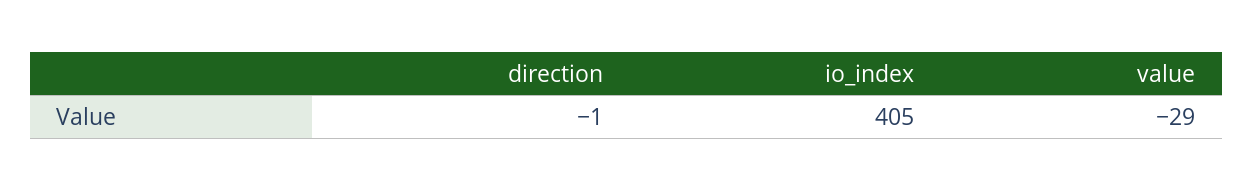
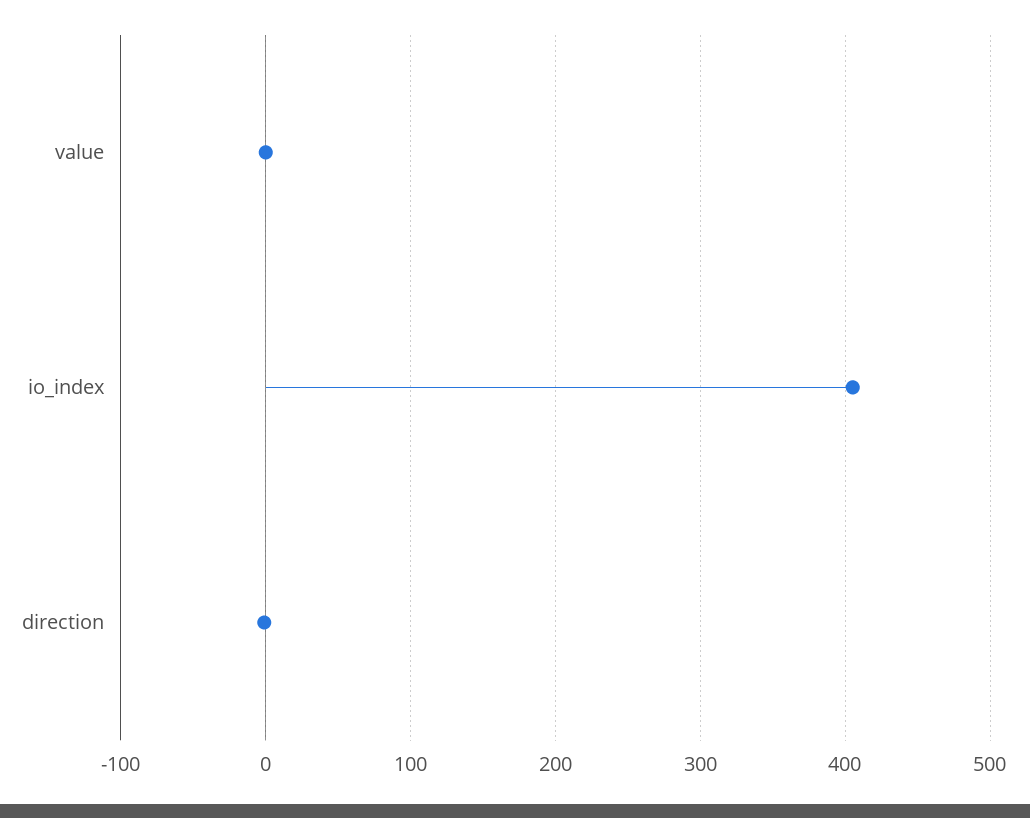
value: -29 -> 0

